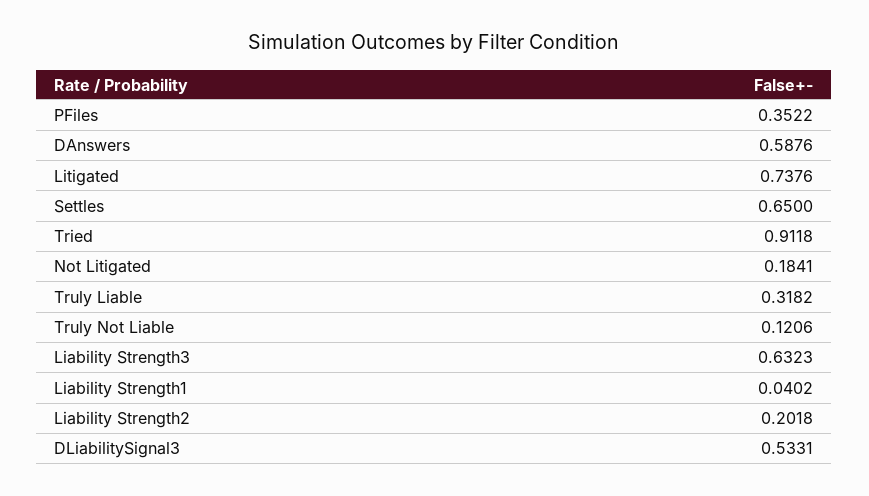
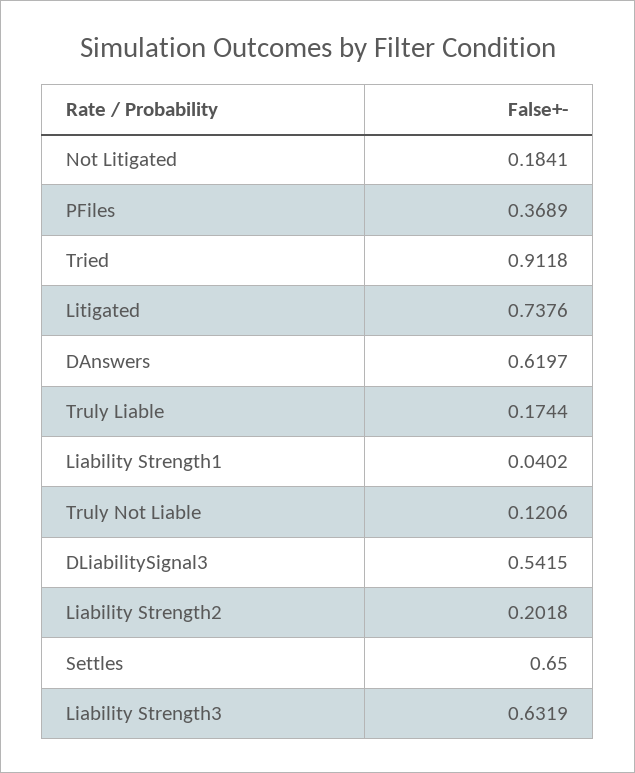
PFiles: 0.3522 -> 0.3689
DAnswers: 0.5876 -> 0.6197
Truly Liable: 0.3182 -> 0.1744
Liability Strength3: 0.6323 -> 0.6319
DLiabilitySignal3: 0.5331 -> 0.5415

